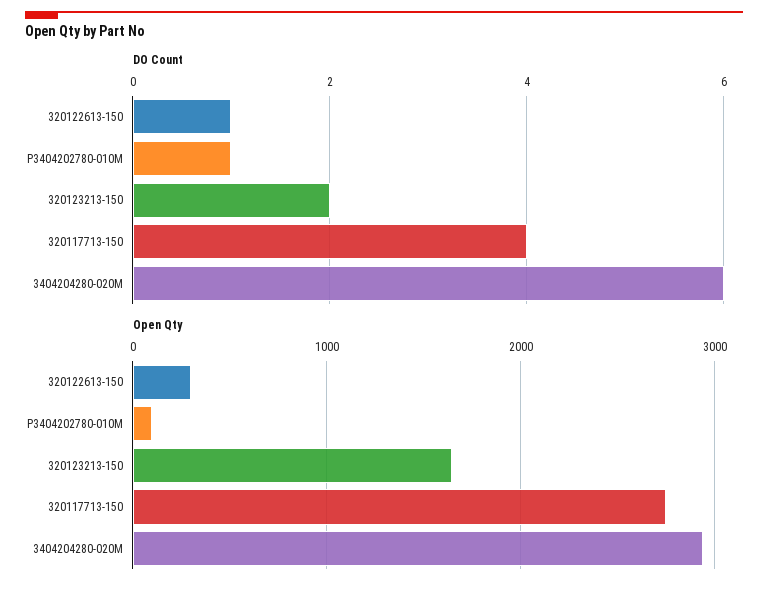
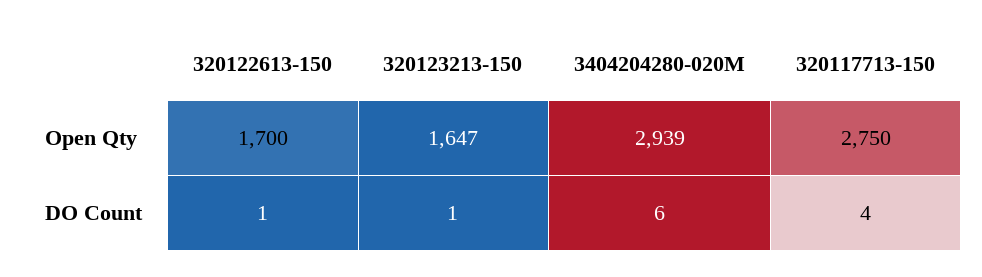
DO Count, P3404202780-010M: 1 -> none
DO Count, 320123213-150: 2 -> 1
Open Qty, 320122613-150: 300 -> 1700
Open Qty, P3404202780-010M: 100 -> none

